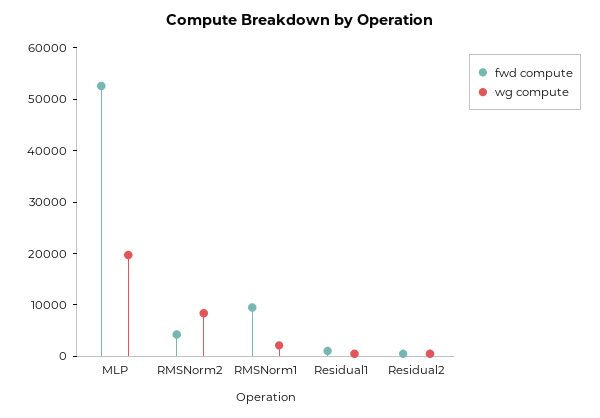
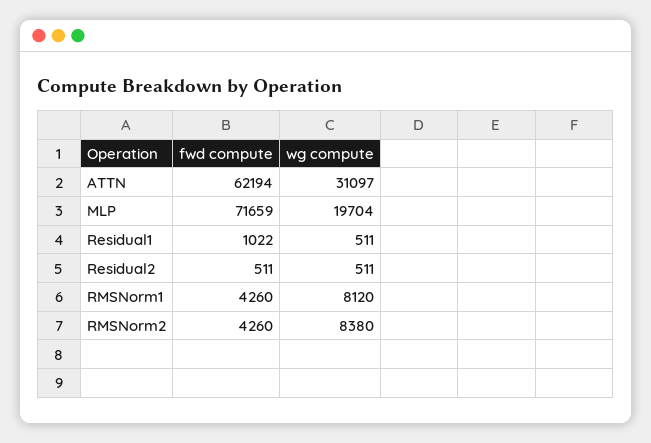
fwd compute, MLP: 52000 -> 71659
fwd compute, RMSNorm1: 10000 -> 4260
wg compute, RMSNorm1: 2000 -> 8120
fwd compute, ATTN: none -> 62194
wg compute, ATTN: none -> 31097

